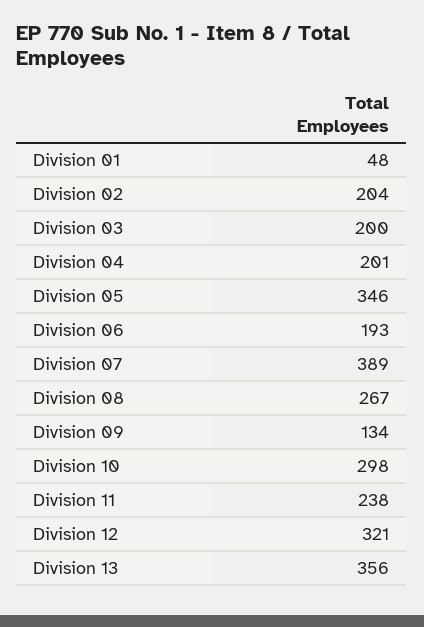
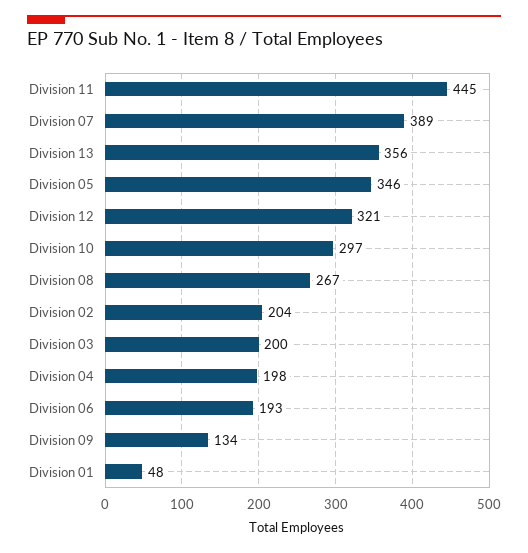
Division 04: 201 -> 198
Division 10: 298 -> 297
Division 11: 238 -> 445

